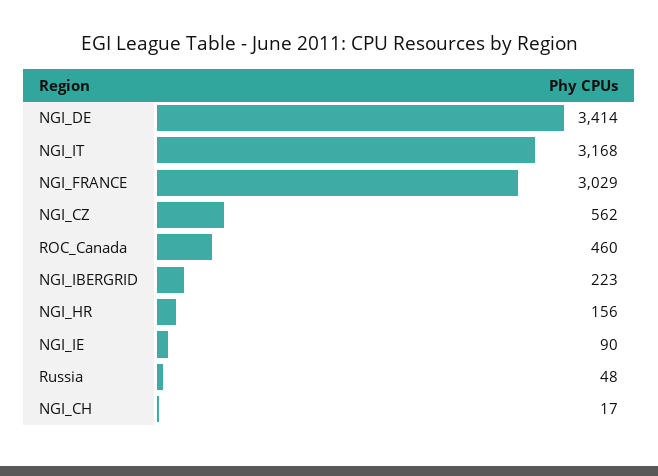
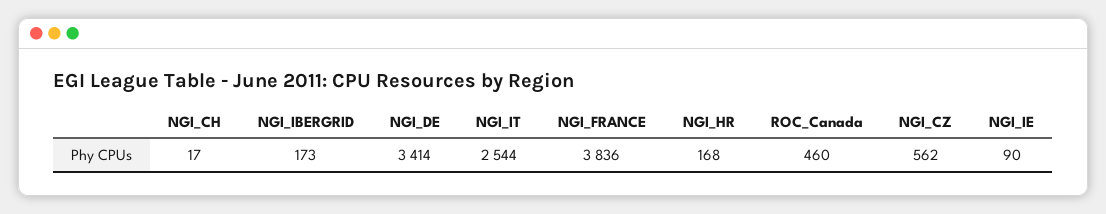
NGI_IT: 3168 -> 2544
NGI_FRANCE: 3029 -> 3836
NGI_IBERGRID: 223 -> 173
NGI_HR: 156 -> 168
Russia: 48 -> none

